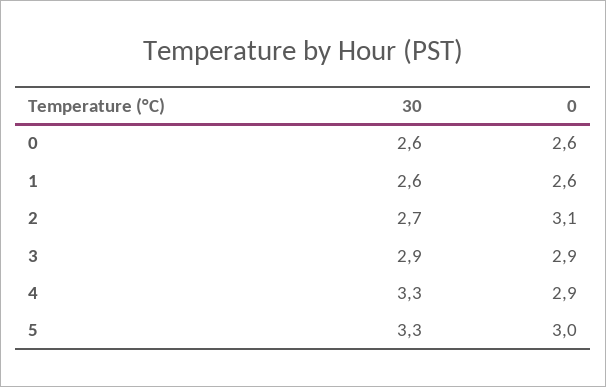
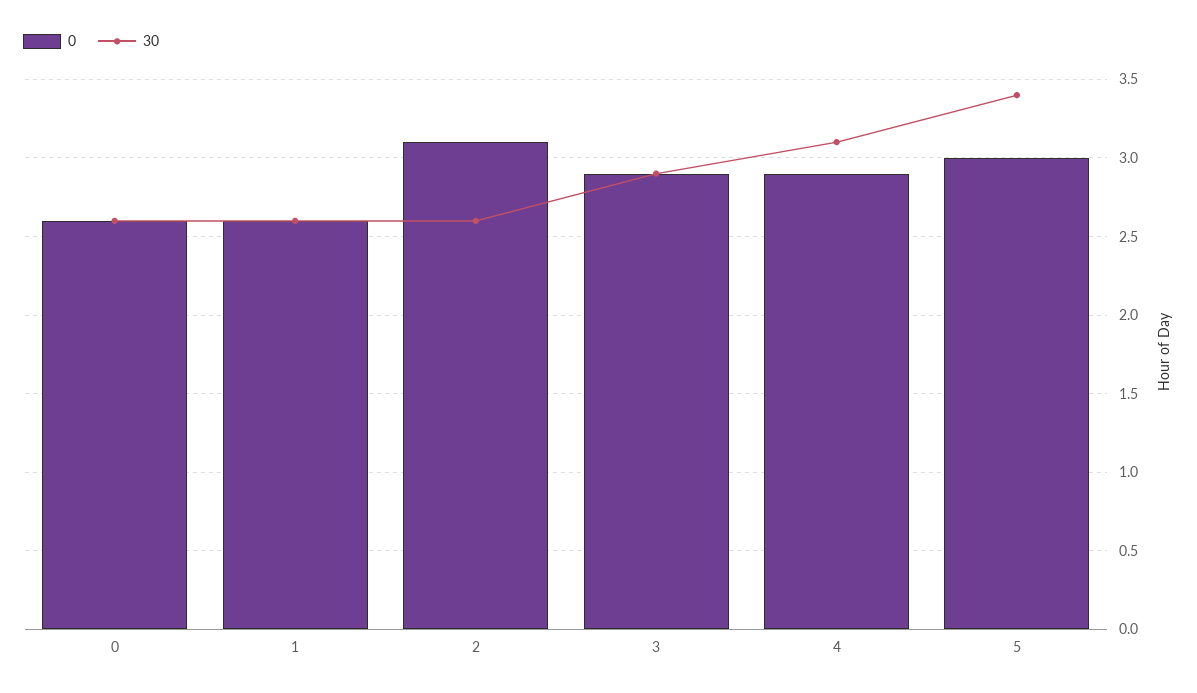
30, 2: 2.7 -> 2.6
30, 4: 3.3 -> 3.1
30, 5: 3.3 -> 3.4

